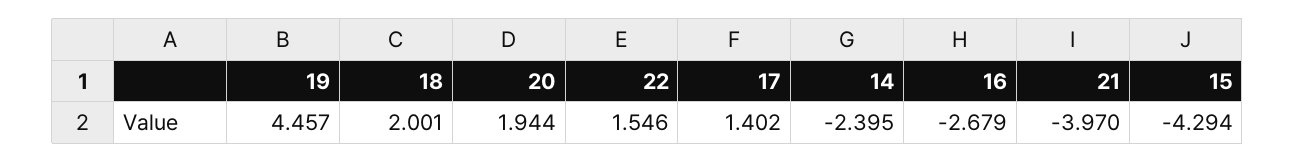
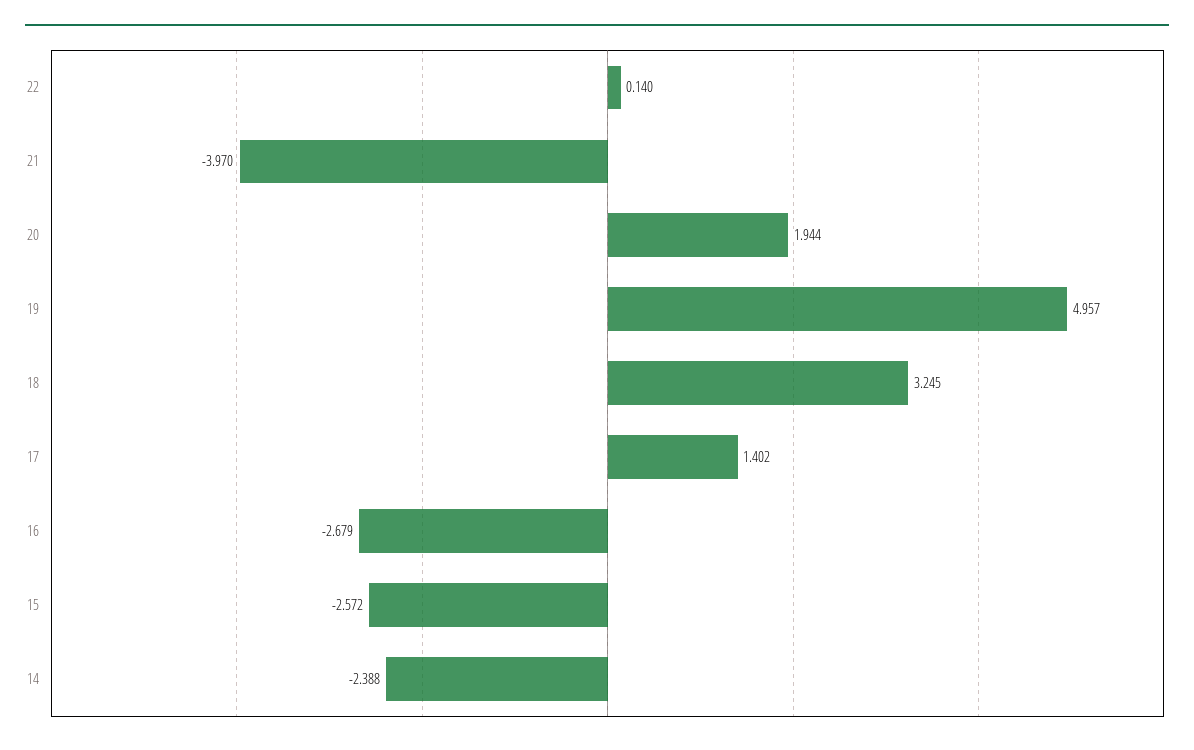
19: 4.457 -> 4.957
18: 2.001 -> 3.245
22: 1.546 -> 0.14
14: -2.395 -> -2.388
15: -4.294 -> -2.572

